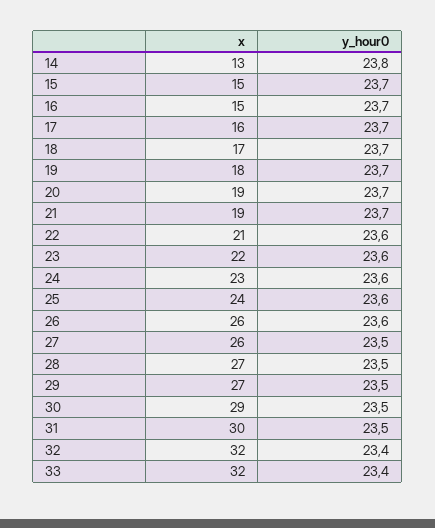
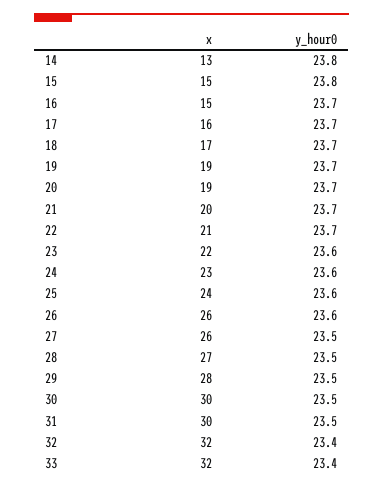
y_hour0, 15: 23.7 -> 23.8
x, 19: 18 -> 19
x, 21: 19 -> 20
y_hour0, 22: 23.6 -> 23.7
x, 29: 27 -> 28
x, 30: 29 -> 30

